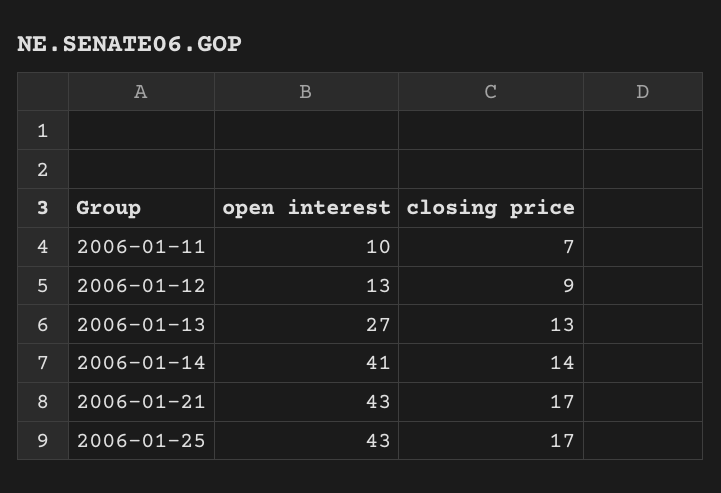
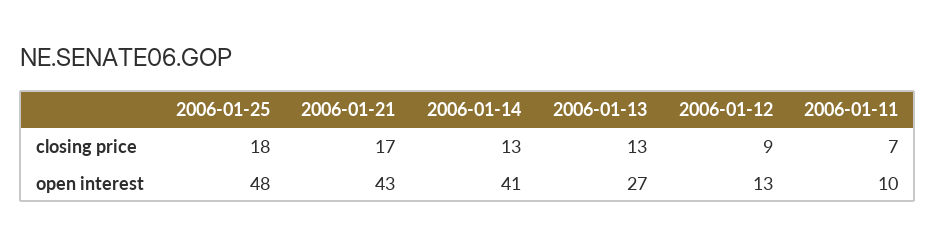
closing price, 2006-01-14: 14 -> 13
open interest, 2006-01-25: 43 -> 48
closing price, 2006-01-25: 17 -> 18

